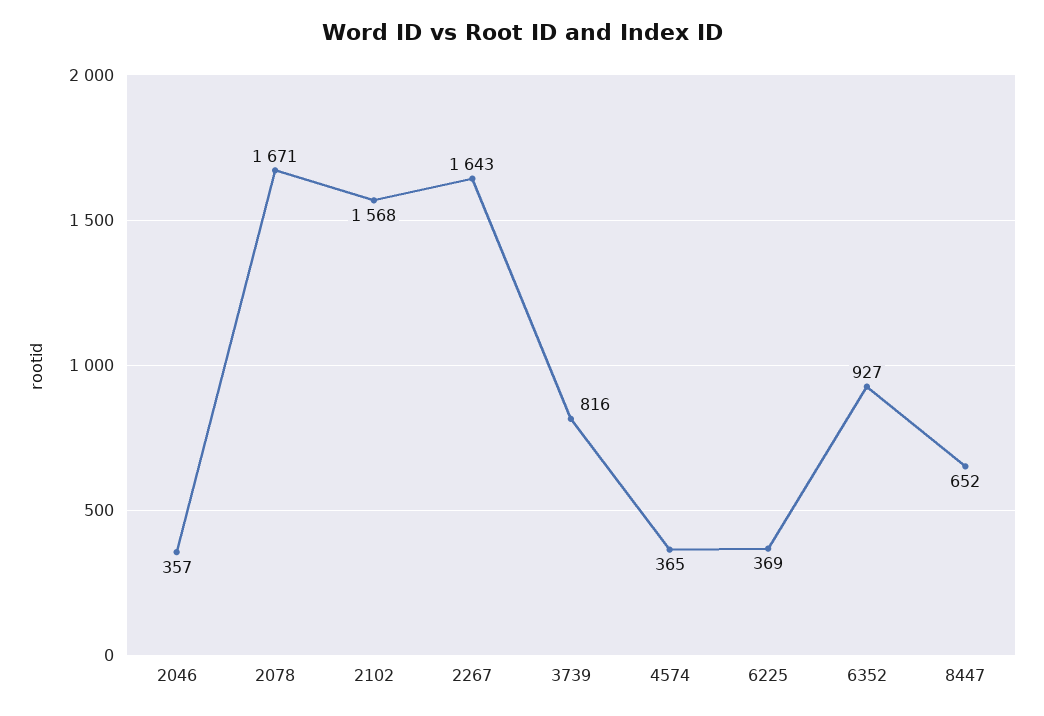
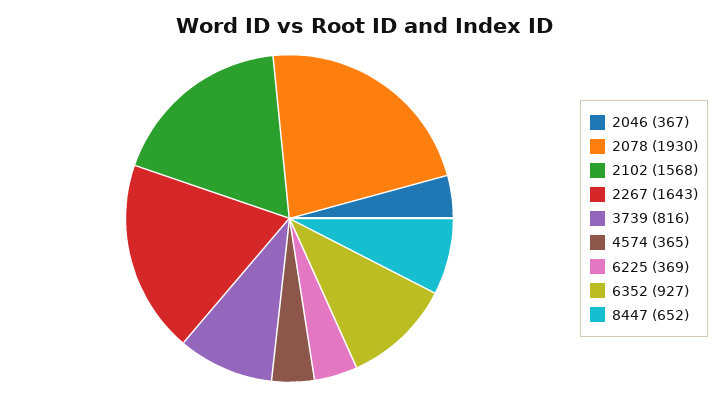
2046: 357 -> 367
2078: 1671 -> 1930

